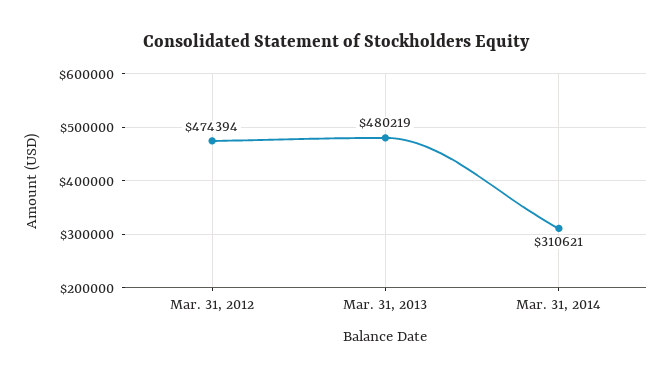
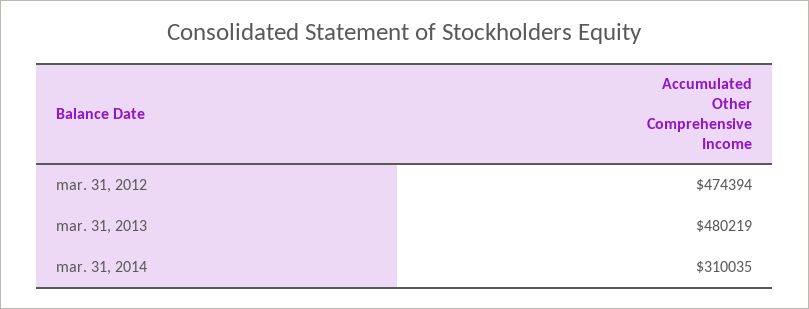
Mar. 31, 2014: 310621 -> 310035

